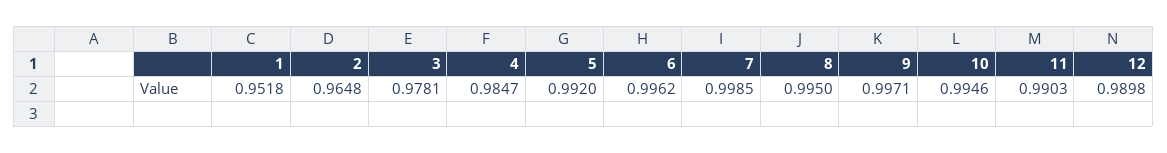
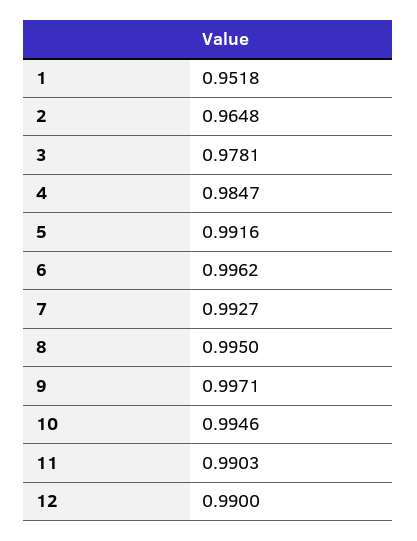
5: 0.992 -> 0.9916
7: 0.9985 -> 0.9927
12: 0.9898 -> 0.99

